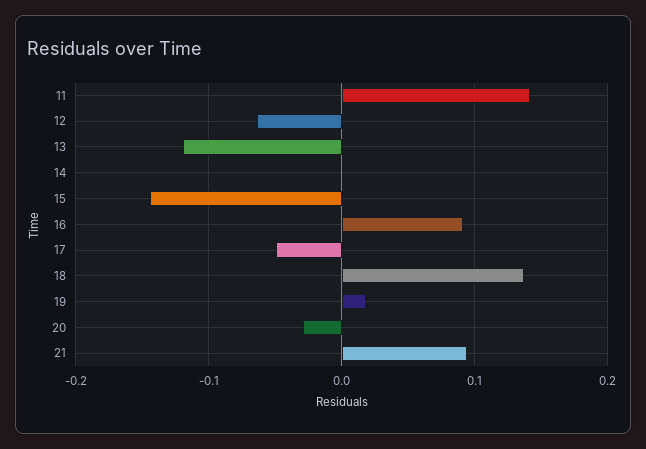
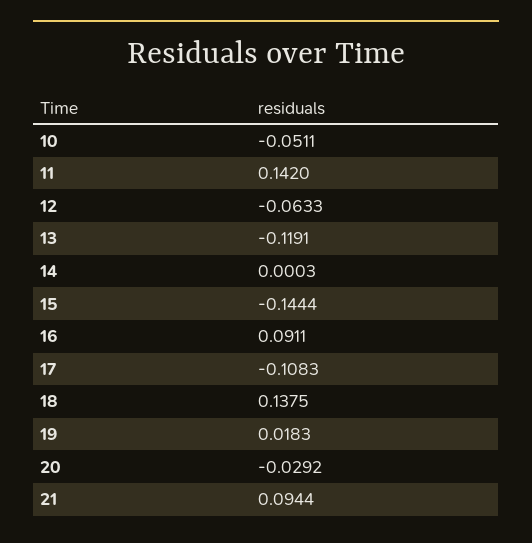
17: -0.05 -> -0.1083
10: none -> -0.0511

